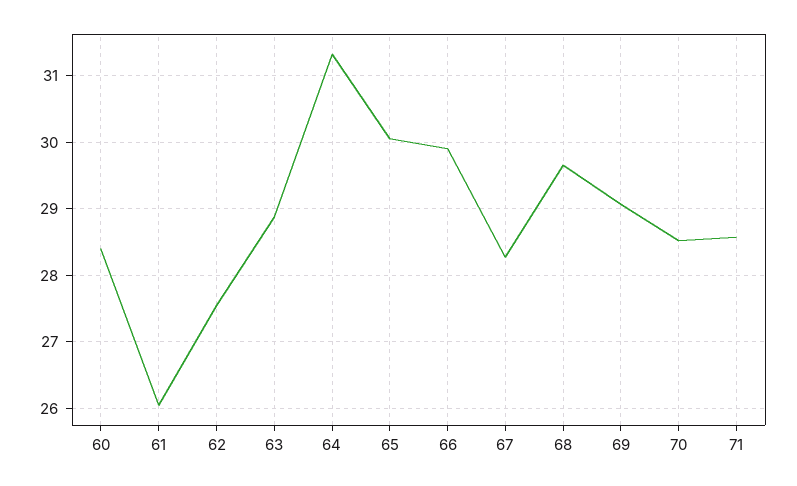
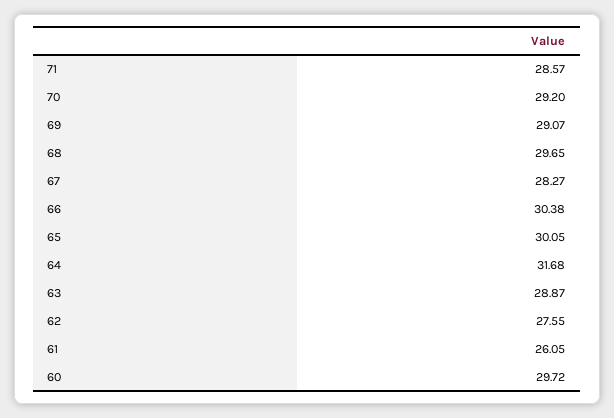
60: 28.4 -> 29.72
64: 31.3 -> 31.68
66: 29.9 -> 30.38
70: 28.5 -> 29.2

